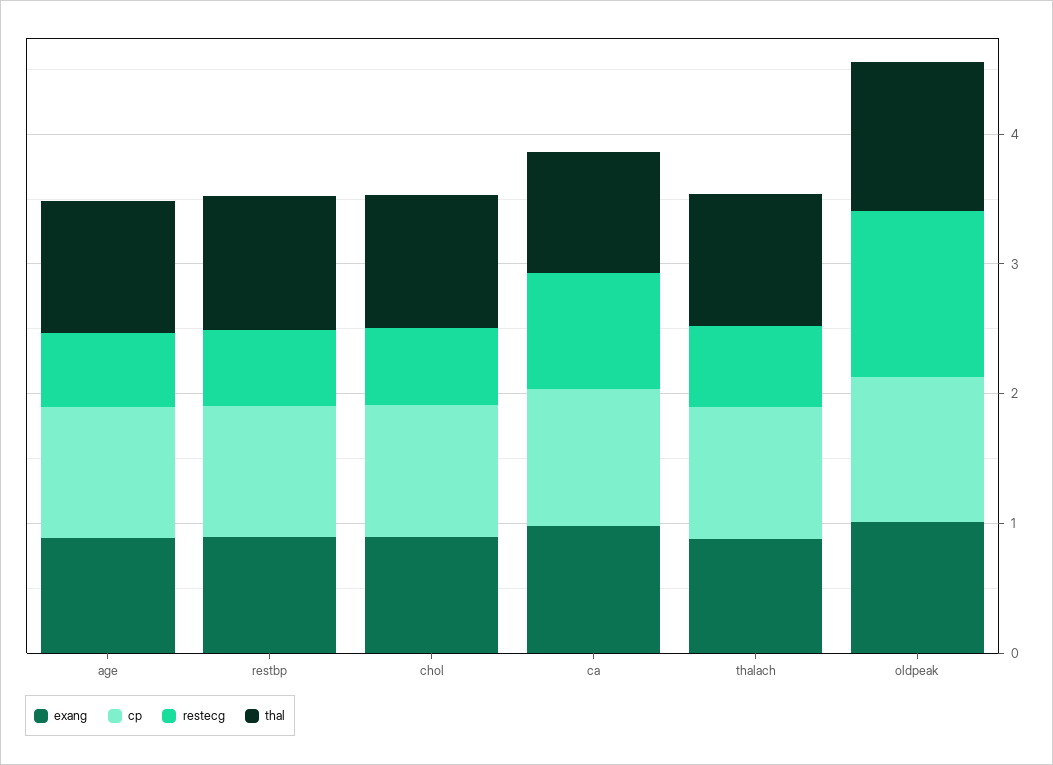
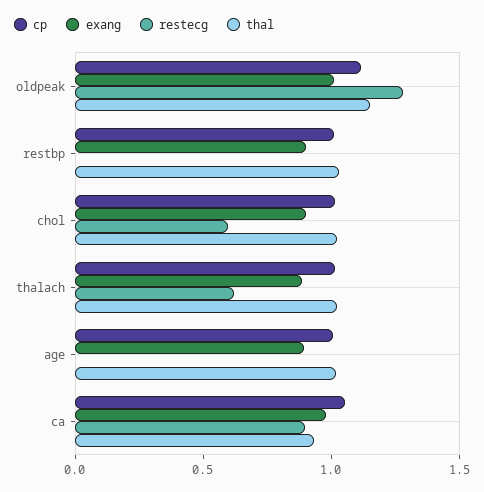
restecg, age: 0.6 -> 0
restecg, restbp: 0.6 -> 0

